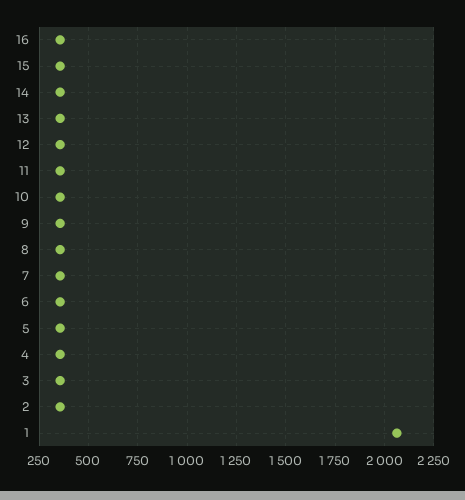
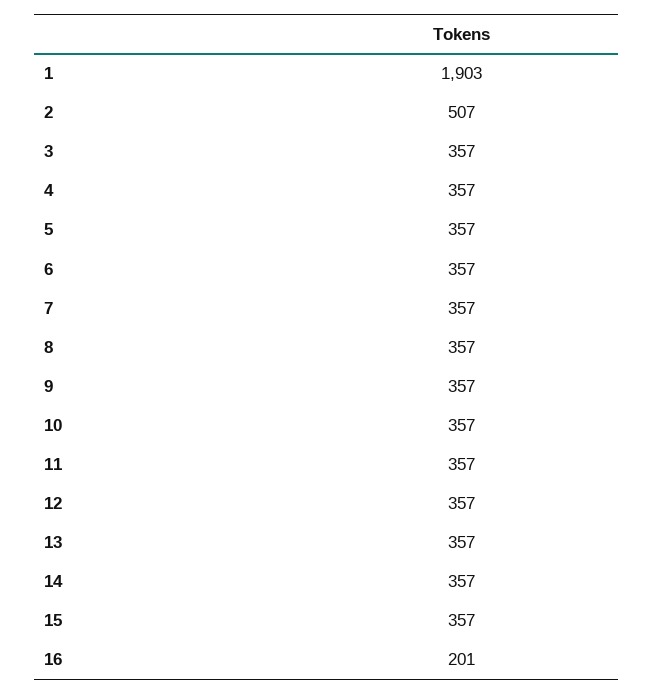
16: 350 -> 201
2: 350 -> 507
1: 2050 -> 1903

